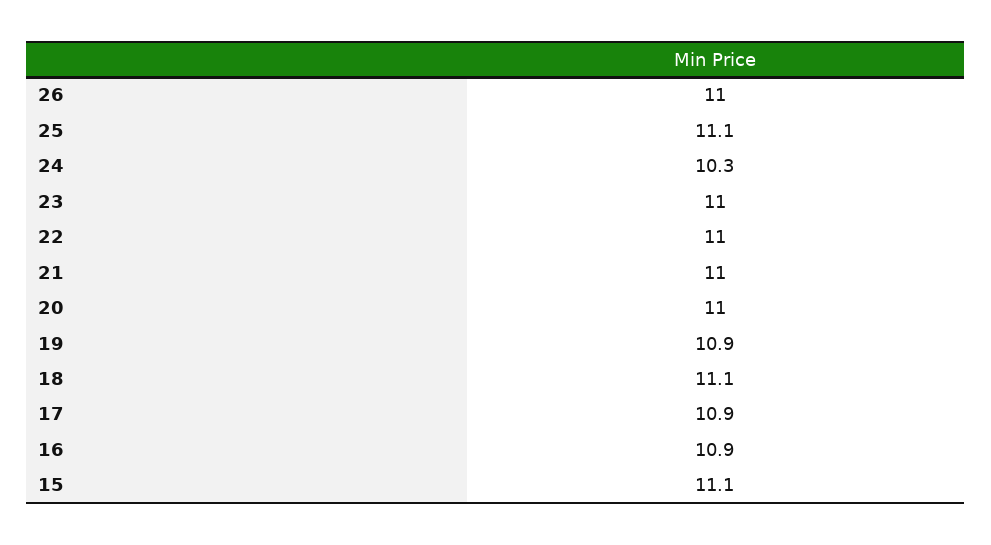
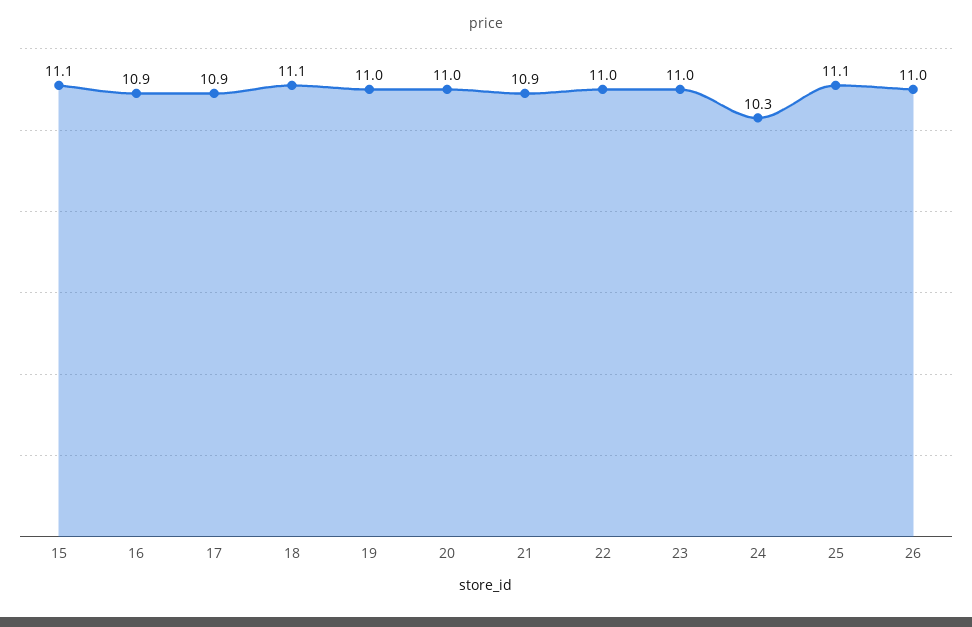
21: 11 -> 10.9
19: 10.9 -> 11

